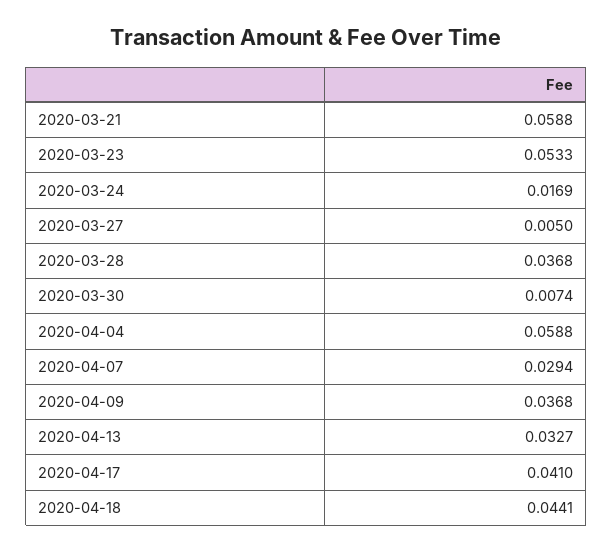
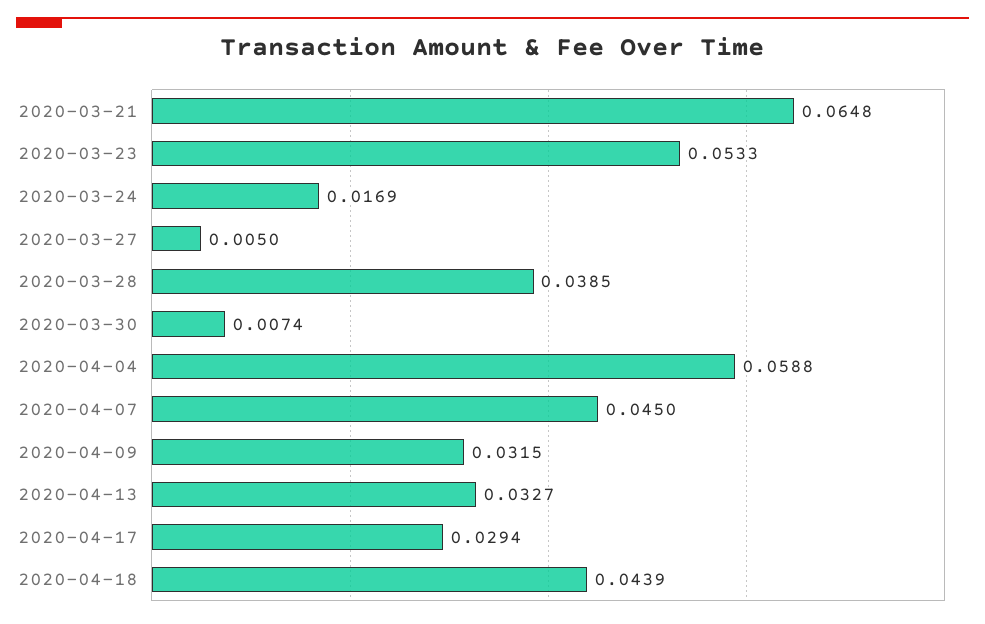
2020-03-21: 0.0588 -> 0.0648
2020-03-28: 0.0368 -> 0.0385
2020-04-07: 0.0294 -> 0.045
2020-04-09: 0.0368 -> 0.0315
2020-04-17: 0.041 -> 0.0294
2020-04-18: 0.0441 -> 0.0439

